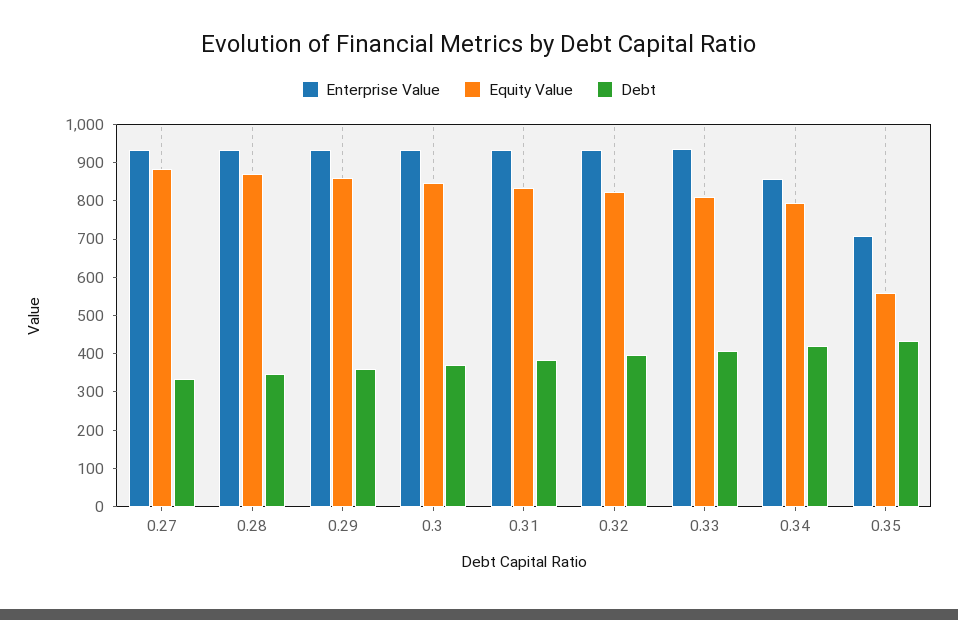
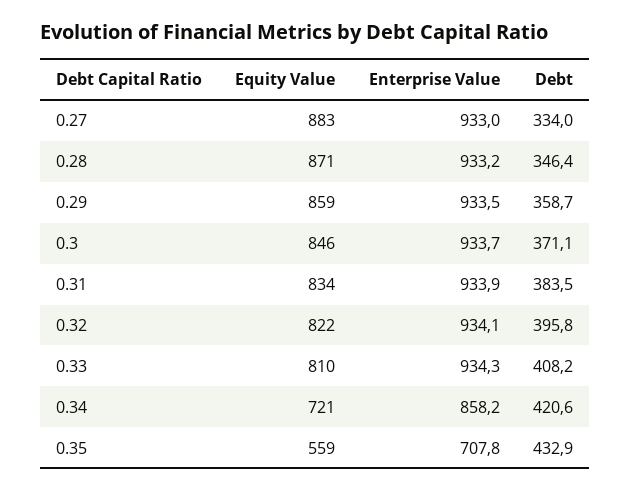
Equity Value, 0.34: 800 -> 721

